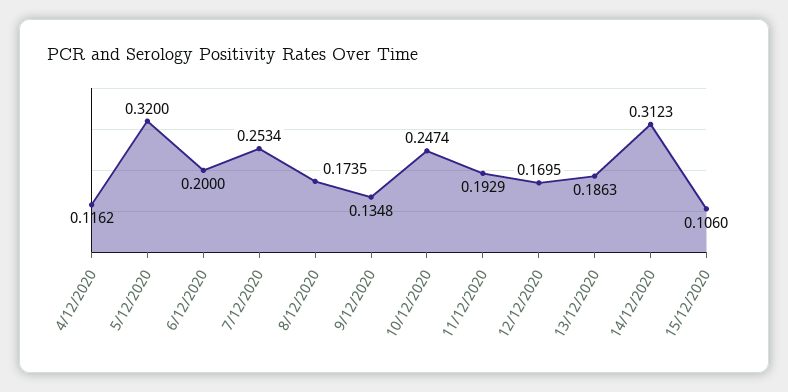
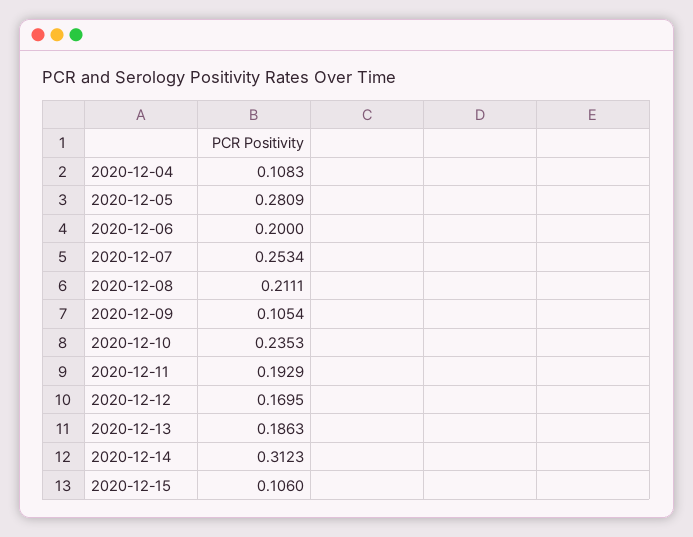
4/12/2020: 0.1162 -> 0.1083
5/12/2020: 0.32 -> 0.2809
8/12/2020: 0.1735 -> 0.2111
9/12/2020: 0.1348 -> 0.1054
10/12/2020: 0.2474 -> 0.2353

